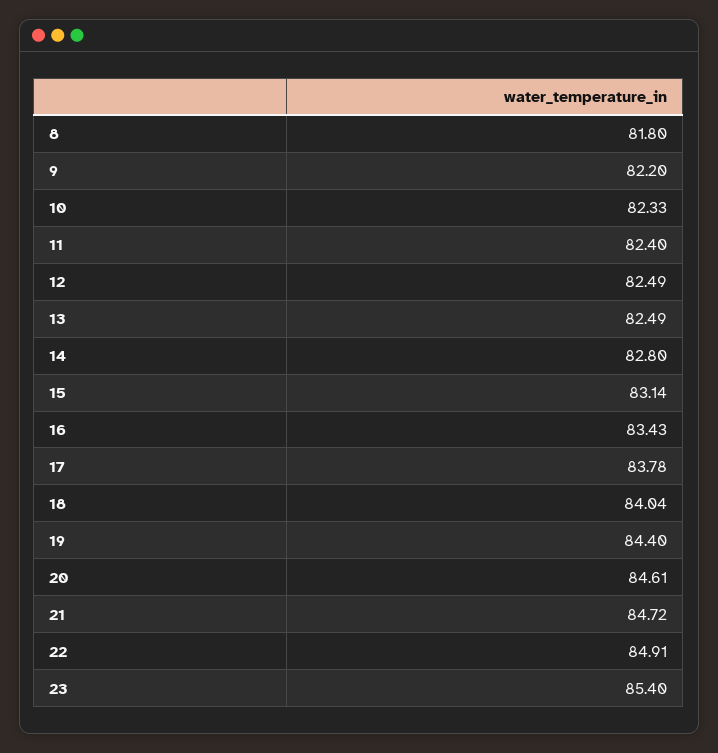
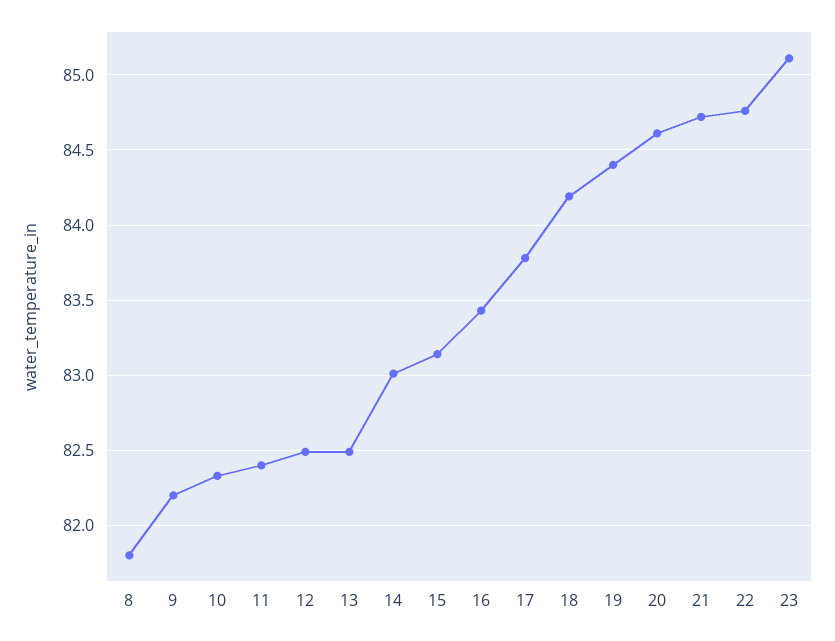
14: 82.8 -> 83
18: 84.04 -> 84.2
22: 84.91 -> 84.75
23: 85.4 -> 85.1

